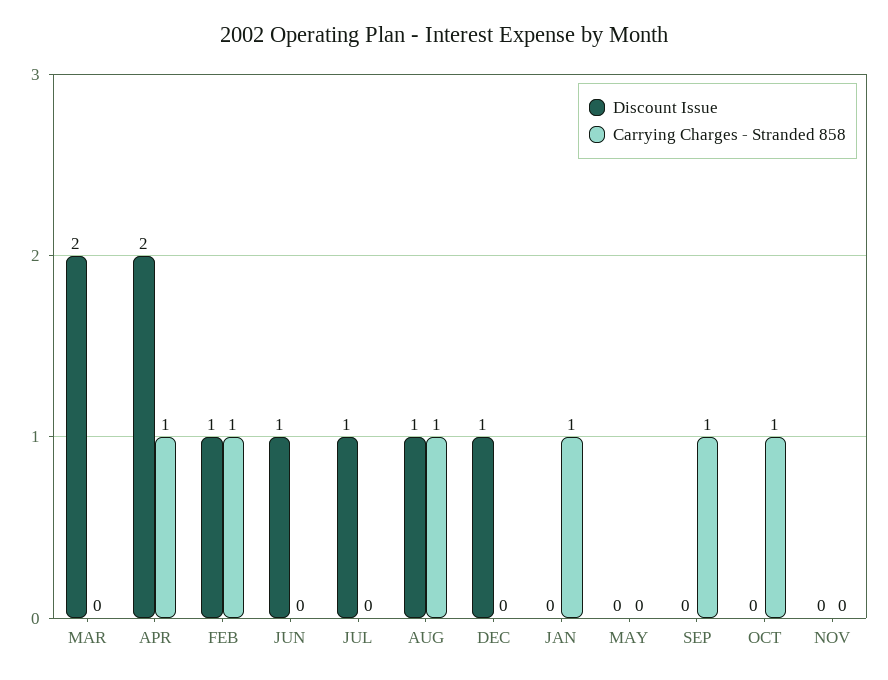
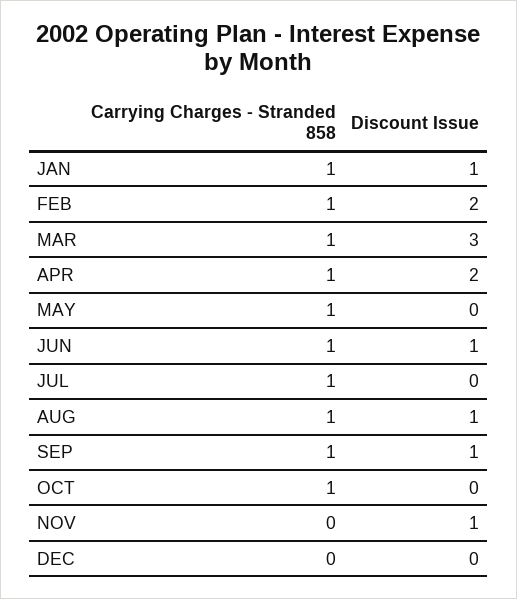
Discount Issue, MAR: 2 -> 3
Carrying Charges - Stranded 858, MAR: 0 -> 1
Discount Issue, FEB: 1 -> 2
Carrying Charges - Stranded 858, JUN: 0 -> 1
Discount Issue, JUL: 1 -> 0
Carrying Charges - Stranded 858, JUL: 0 -> 1
Discount Issue, DEC: 1 -> 0
Discount Issue, JAN: 0 -> 1
Carrying Charges - Stranded 858, MAY: 0 -> 1
Discount Issue, SEP: 0 -> 1
Discount Issue, NOV: 0 -> 1

